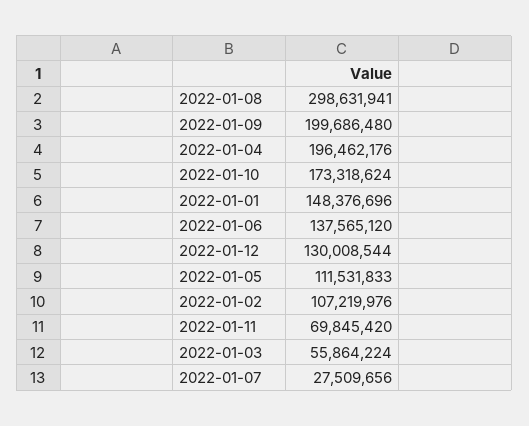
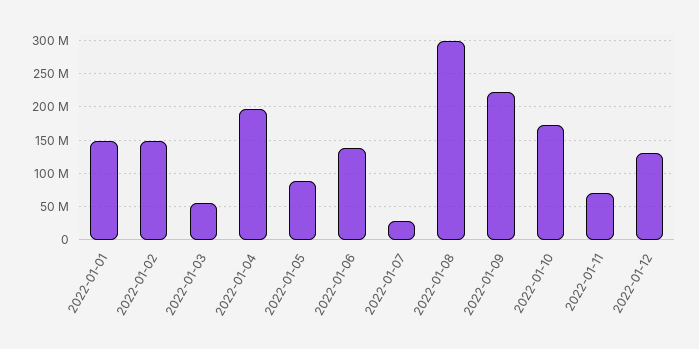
2022-01-09: 199686480 -> 220000000
2022-01-05: 111531833 -> 90000000
2022-01-02: 107219976 -> 150000000

